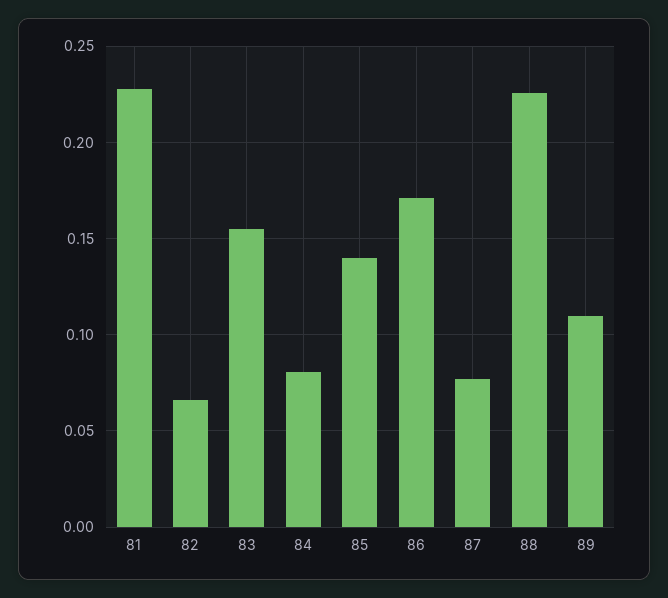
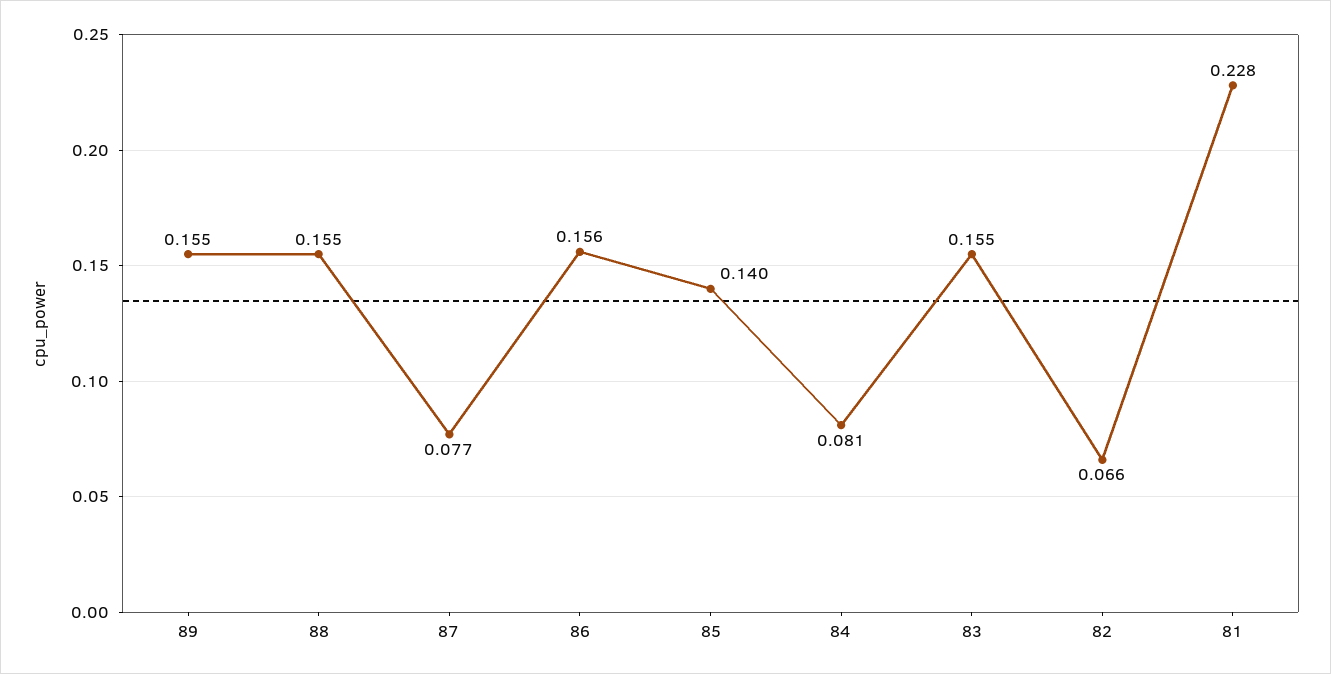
86: 0.17 -> 0.156
88: 0.225 -> 0.155
89: 0.11 -> 0.155

